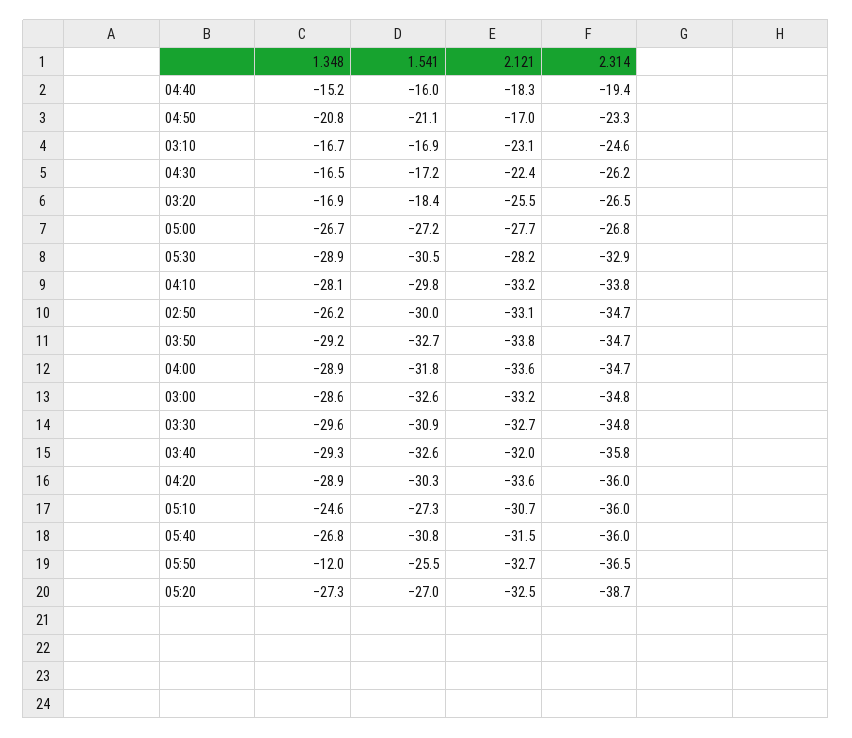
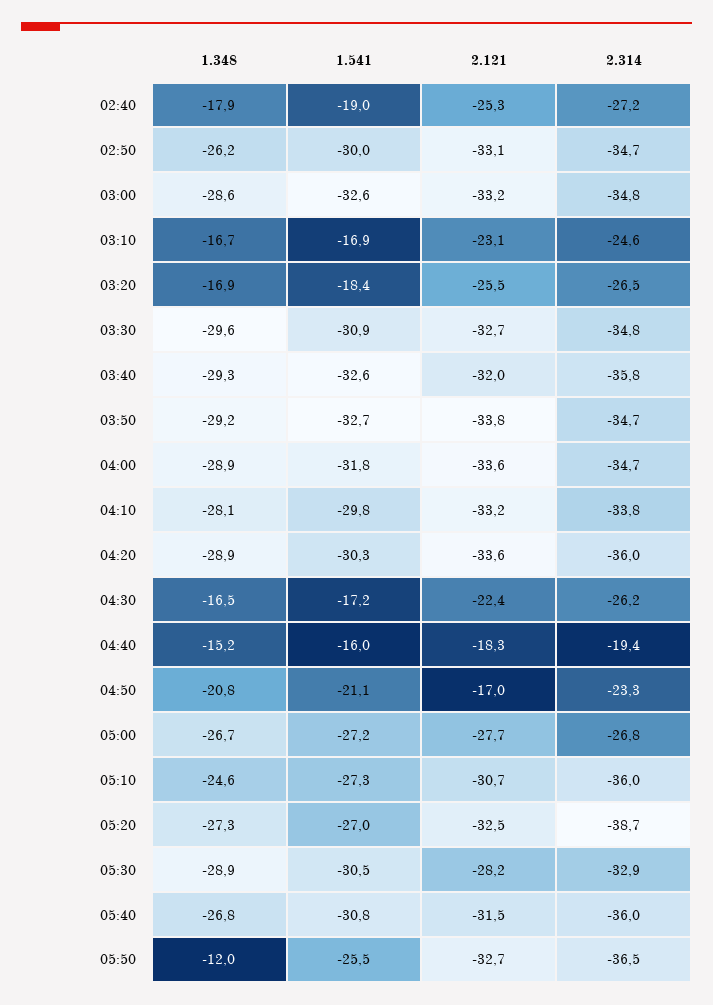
1.348, 02:40: none -> -17.9
1.541, 02:40: none -> -19
2.121, 02:40: none -> -25.3
2.314, 02:40: none -> -27.2

